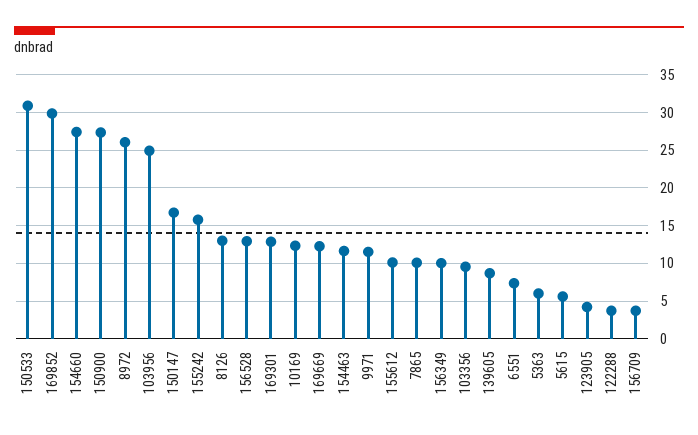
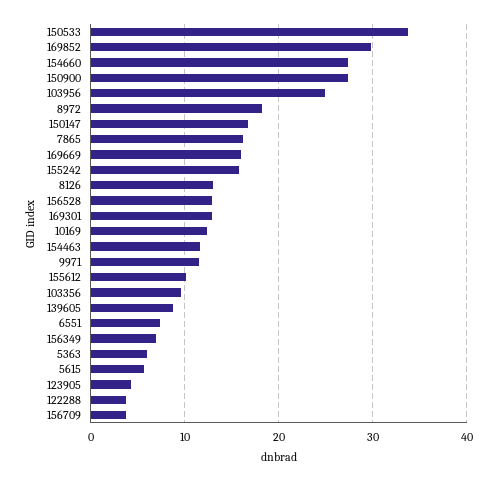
150533: 31 -> 34
8972: 26 -> 18
169669: 12 -> 16
7865: 10 -> 16
156349: 10 -> 7

